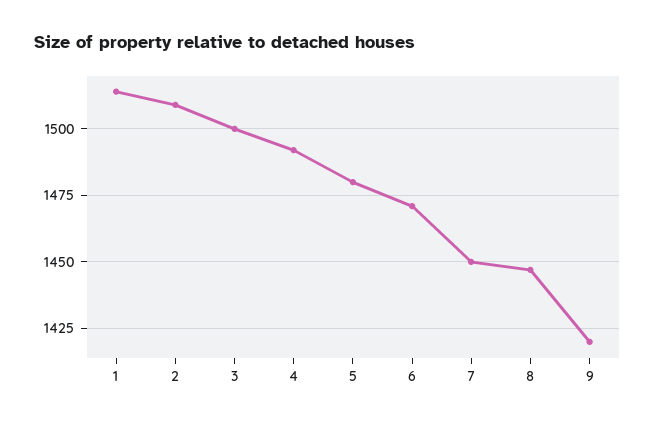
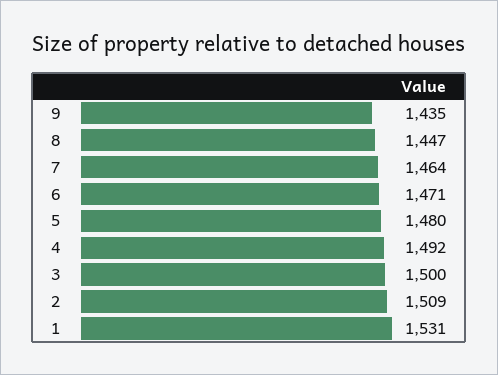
1: 1515 -> 1531
7: 1450 -> 1464
9: 1420 -> 1435

